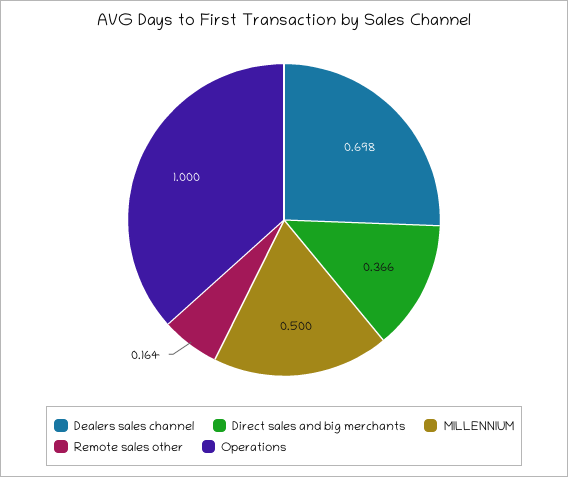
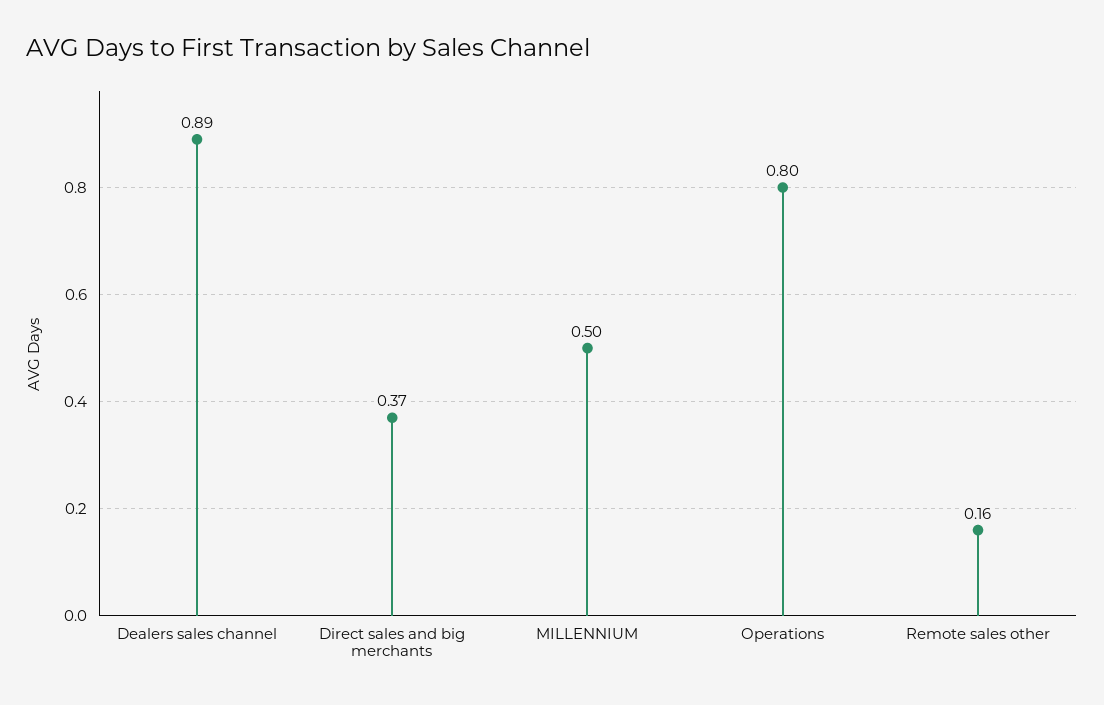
Dealers sales channel: 0.698 -> 0.89
Operations: 1 -> 0.8

